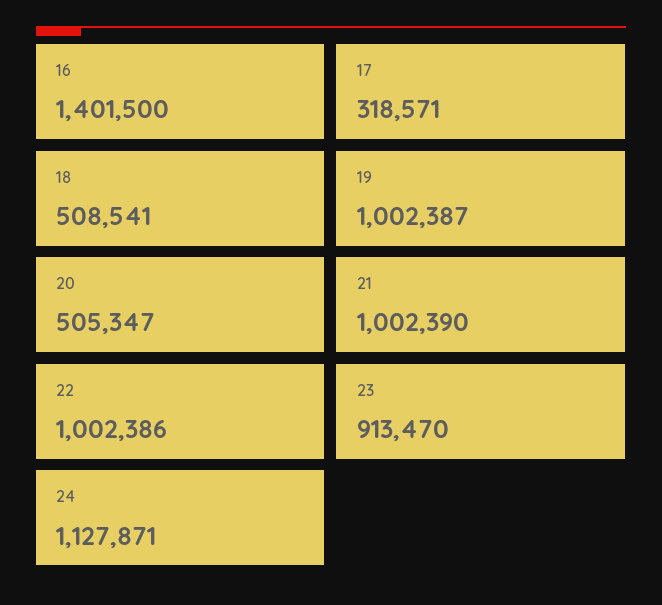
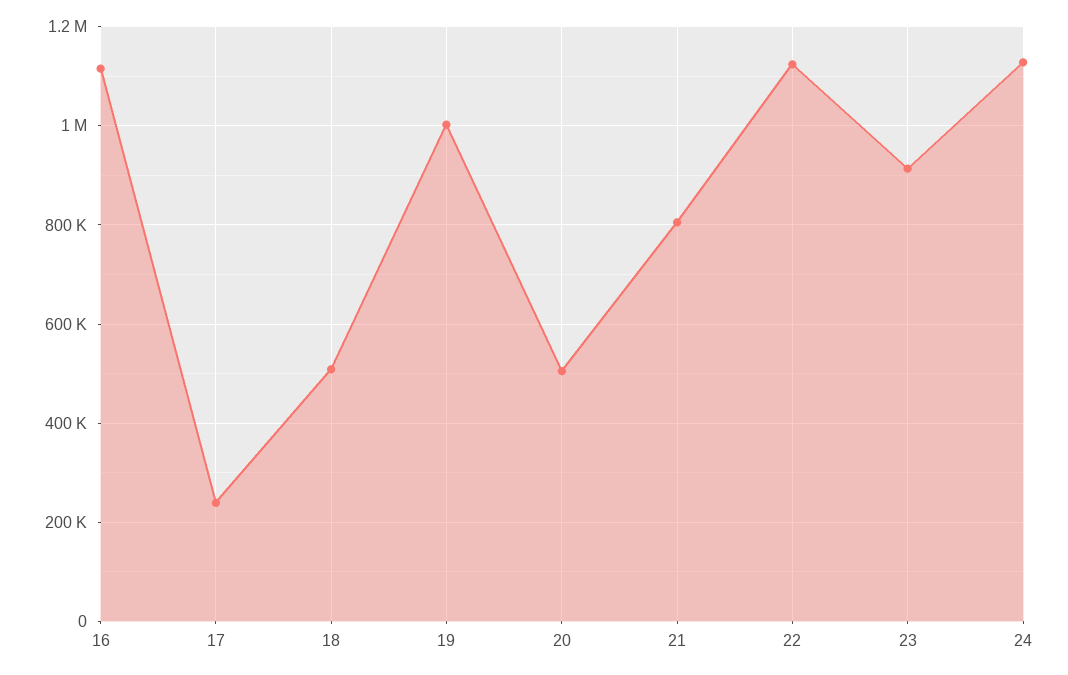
16: 1401500 -> 1120000
17: 318571 -> 240000
21: 1002390 -> 800000
22: 1002386 -> 1120000

